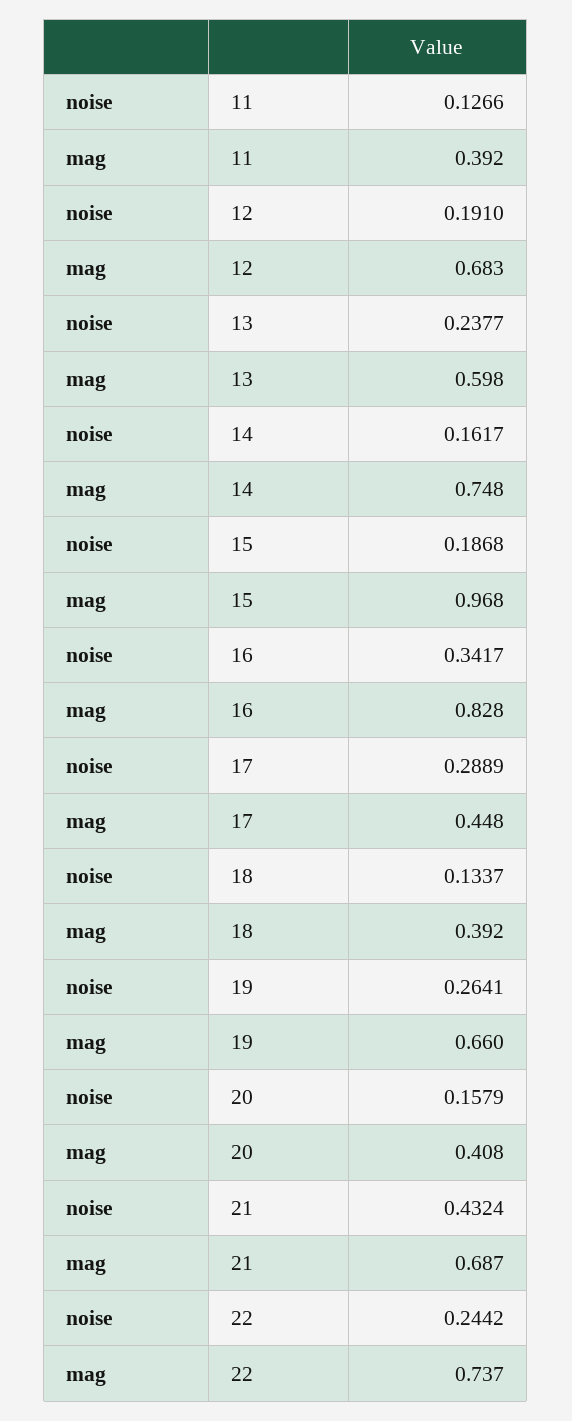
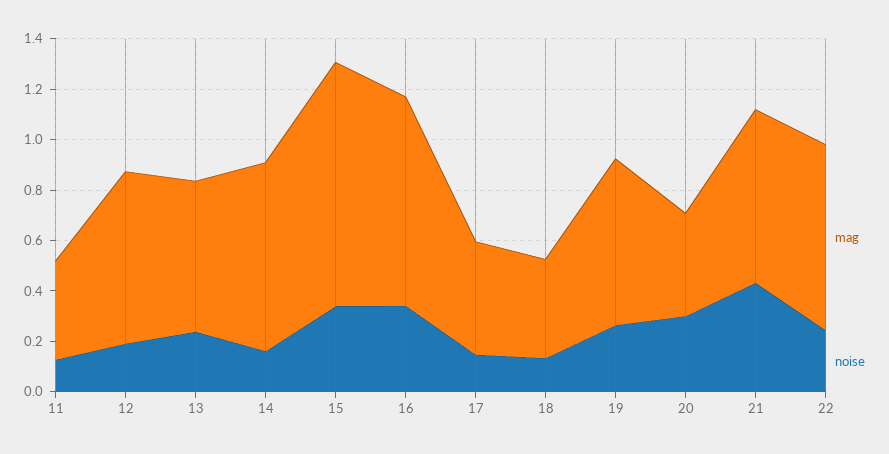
noise, 15: 0.1868 -> 0.35
noise, 17: 0.2889 -> 0.15
noise, 20: 0.1579 -> 0.3

